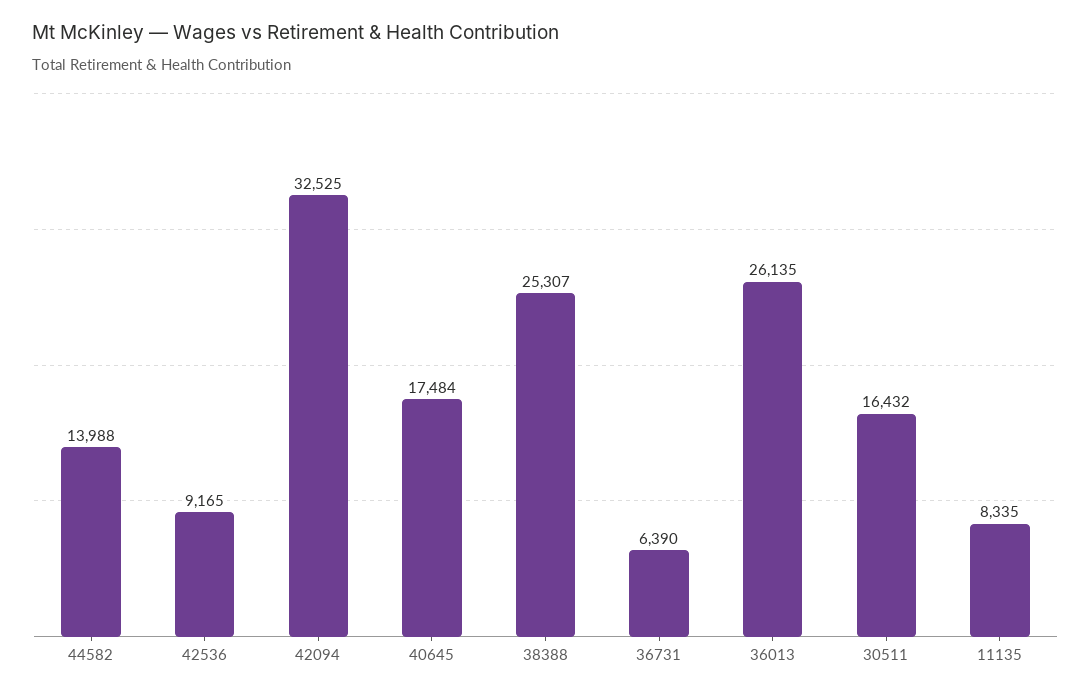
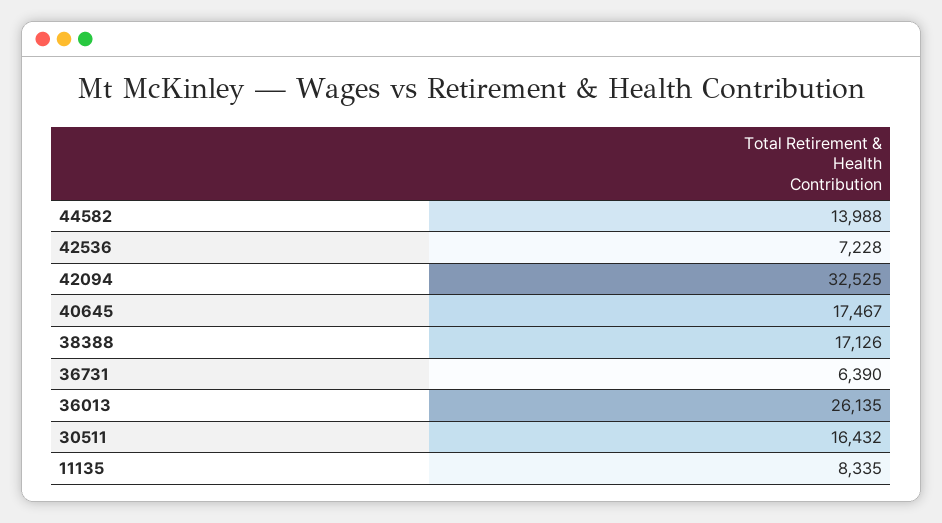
42536: 9165 -> 7228
40645: 17484 -> 17467
38388: 25307 -> 17126

